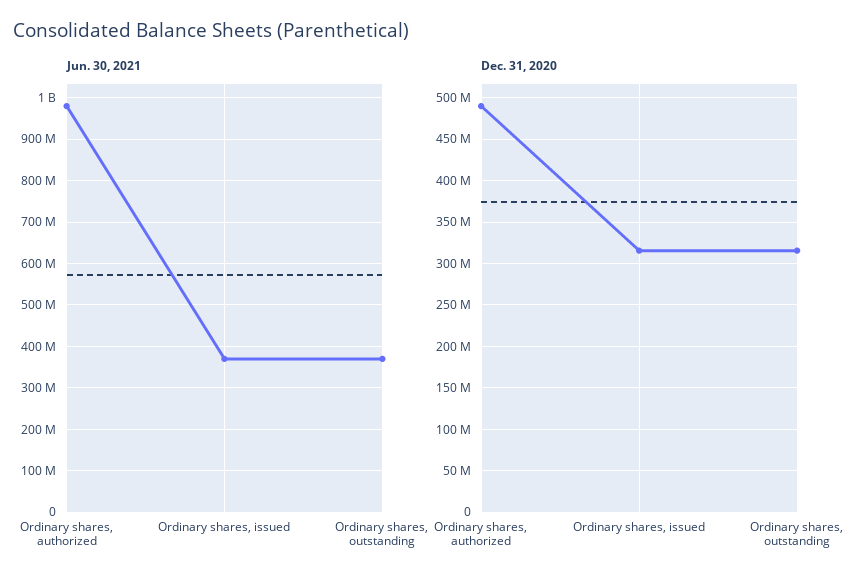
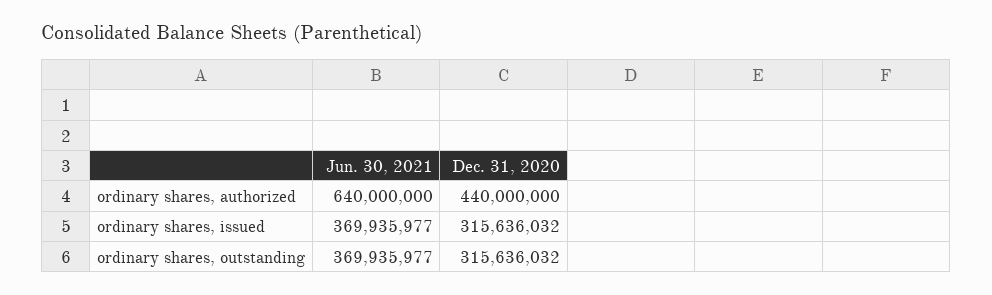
Jun. 30, 2021, Ordinary shares, authorized: 980000000 -> 640000000
Dec. 31, 2020, Ordinary shares, authorized: 490000000 -> 440000000

